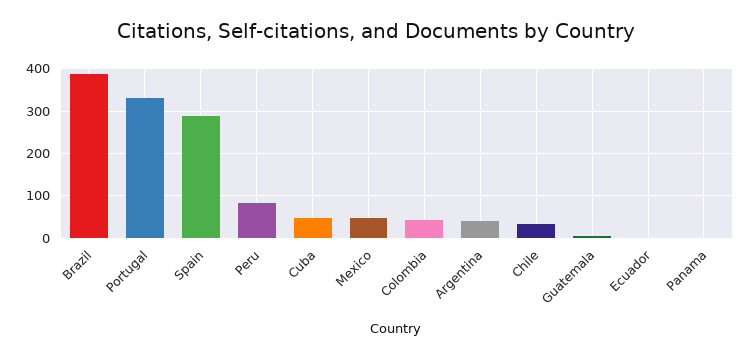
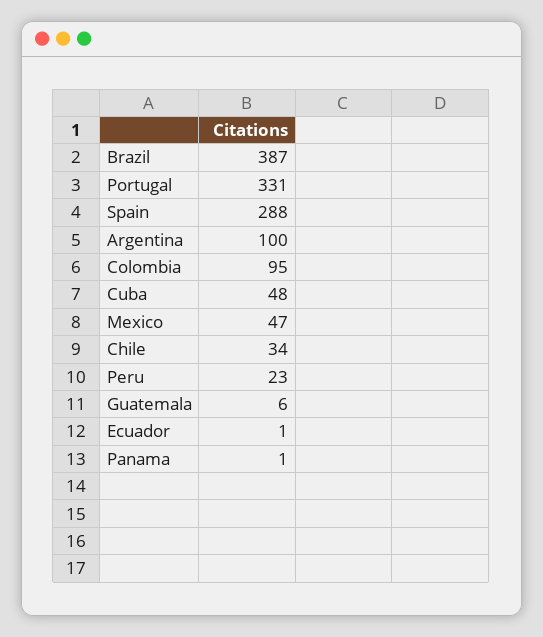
Peru: 80 -> 23
Colombia: 40 -> 95
Argentina: 40 -> 100

